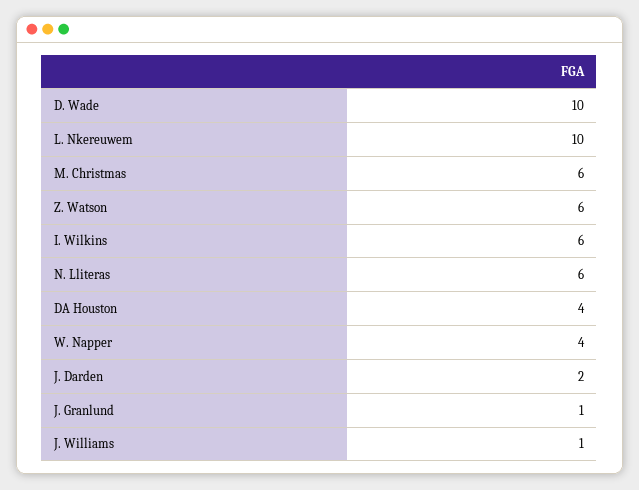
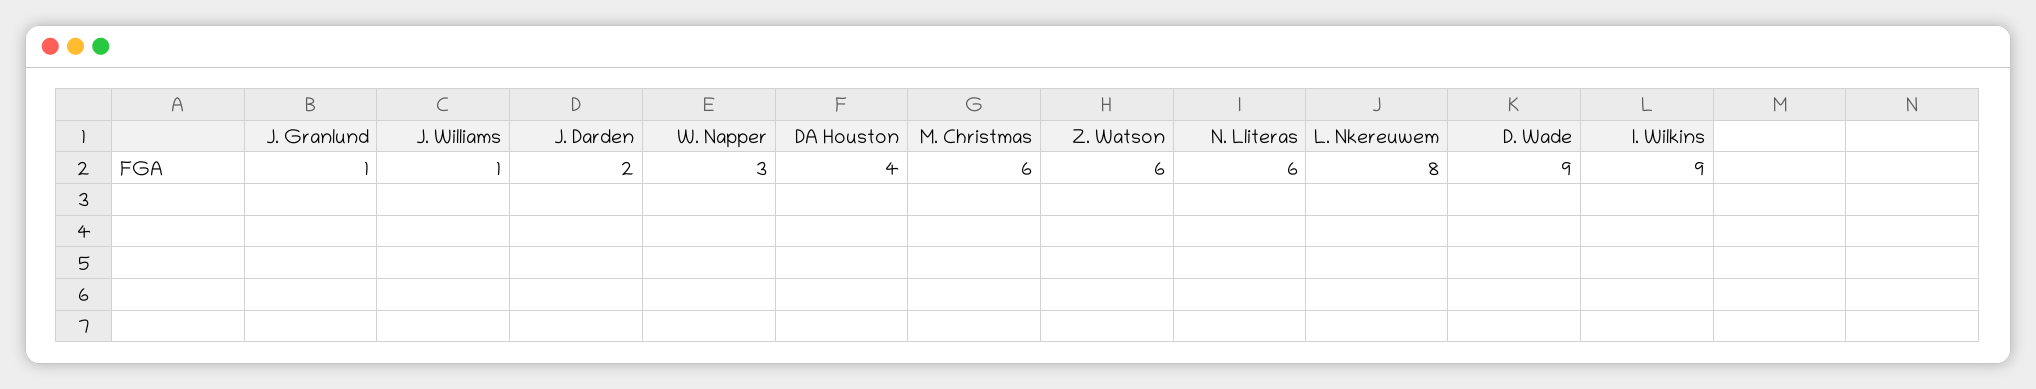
D. Wade: 10 -> 9
L. Nkereuwem: 10 -> 8
I. Wilkins: 6 -> 9
W. Napper: 4 -> 3

